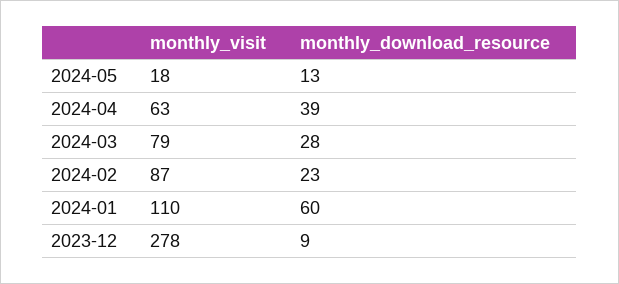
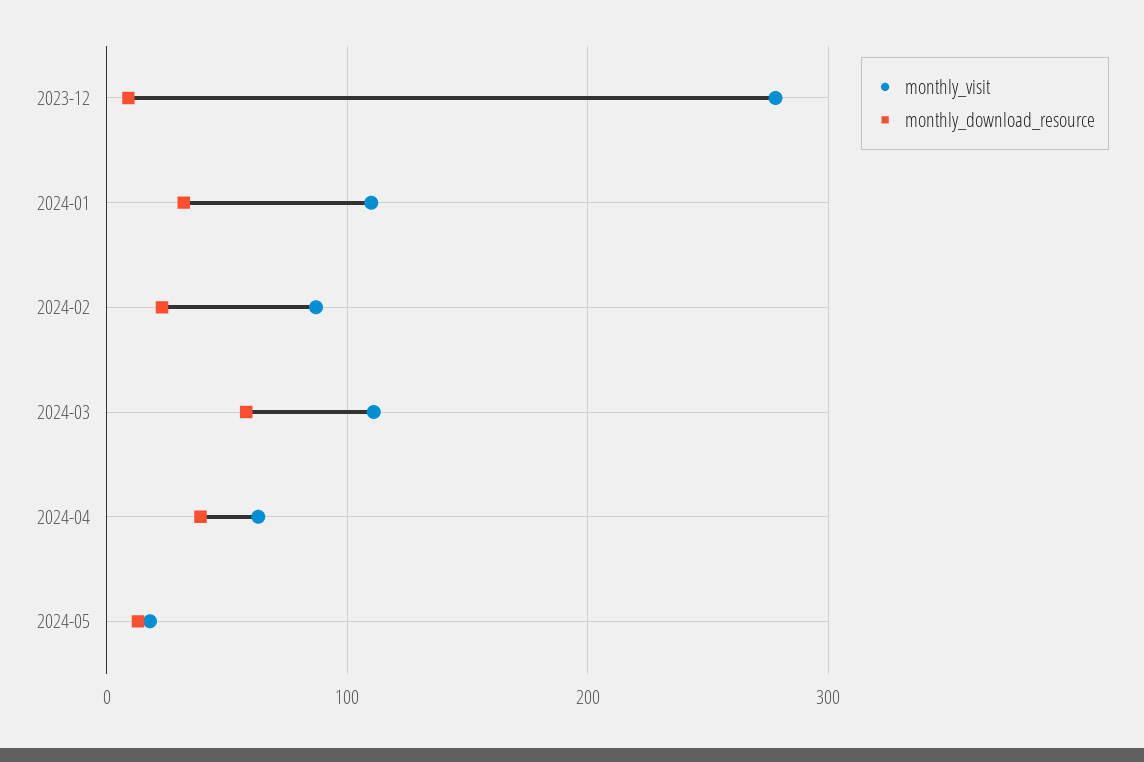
monthly_visit, 2024-03: 79 -> 110
monthly_download_resource, 2024-03: 28 -> 60
monthly_download_resource, 2024-01: 60 -> 30

